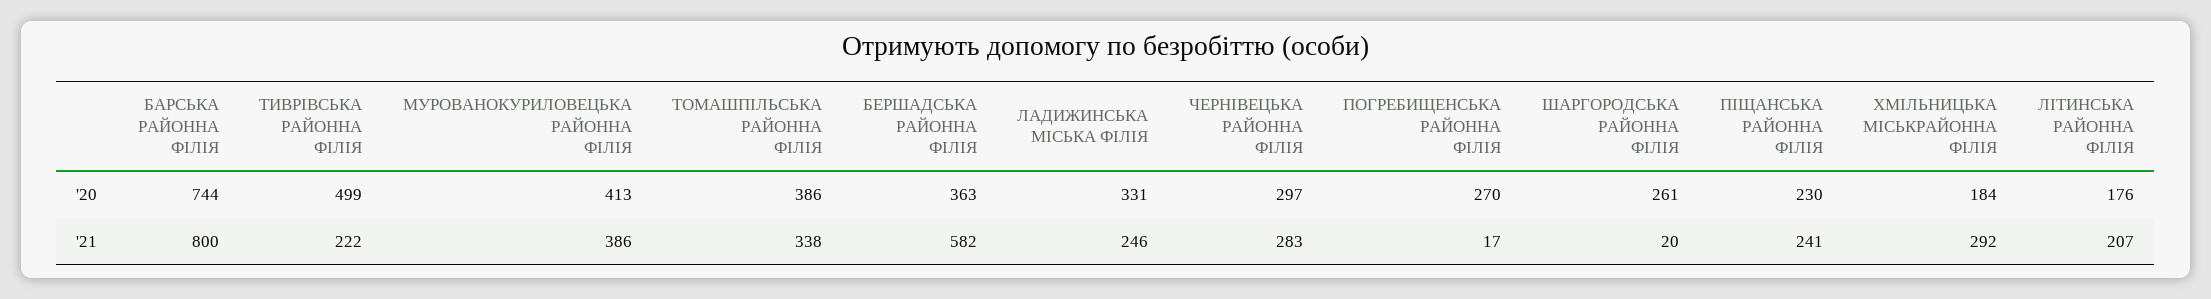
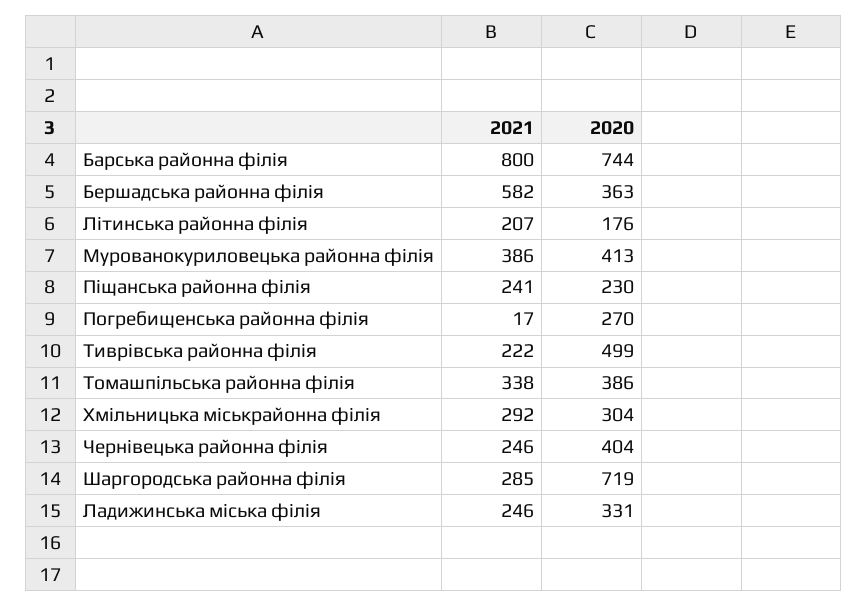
ЧЕРНІВЕЦЬКА РАЙОННА ФІЛІЯ, '20: 297 -> 404
ШАРГОРОДСЬКА РАЙОННА ФІЛІЯ, '20: 261 -> 719
ХМІЛЬНИЦЬКА МІСЬКРАЙОННА ФІЛІЯ, '20: 184 -> 304
ЧЕРНІВЕЦЬКА РАЙОННА ФІЛІЯ, '21: 283 -> 246
ШАРГОРОДСЬКА РАЙОННА ФІЛІЯ, '21: 20 -> 285

